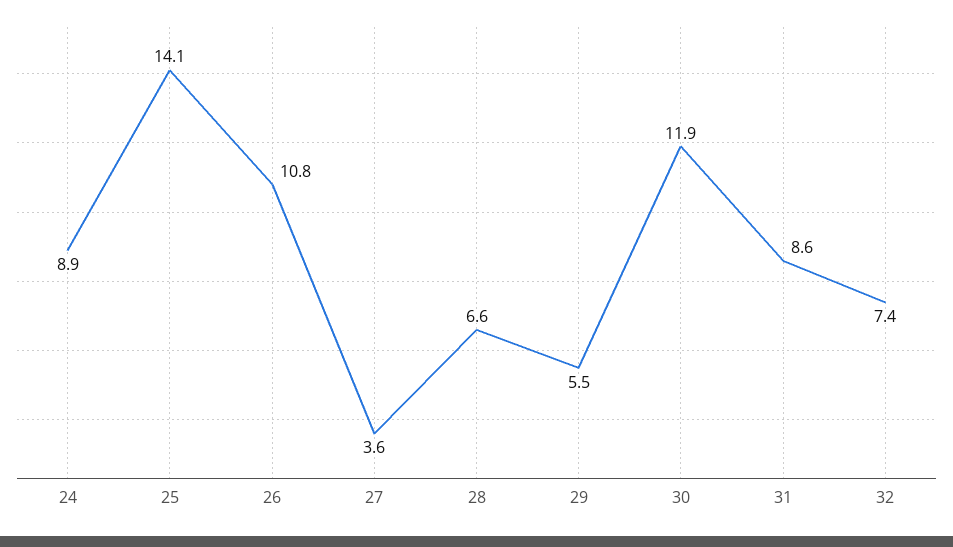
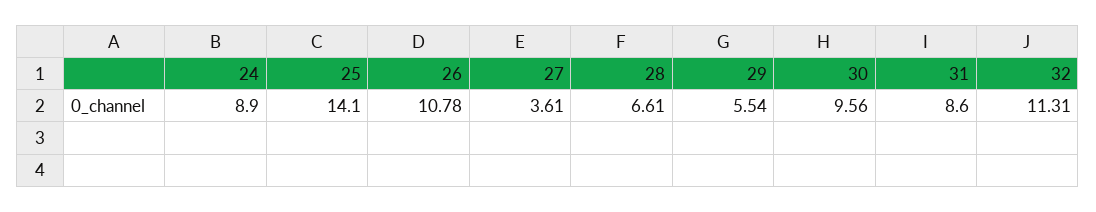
30: 11.9 -> 9.56
32: 7.4 -> 11.31

